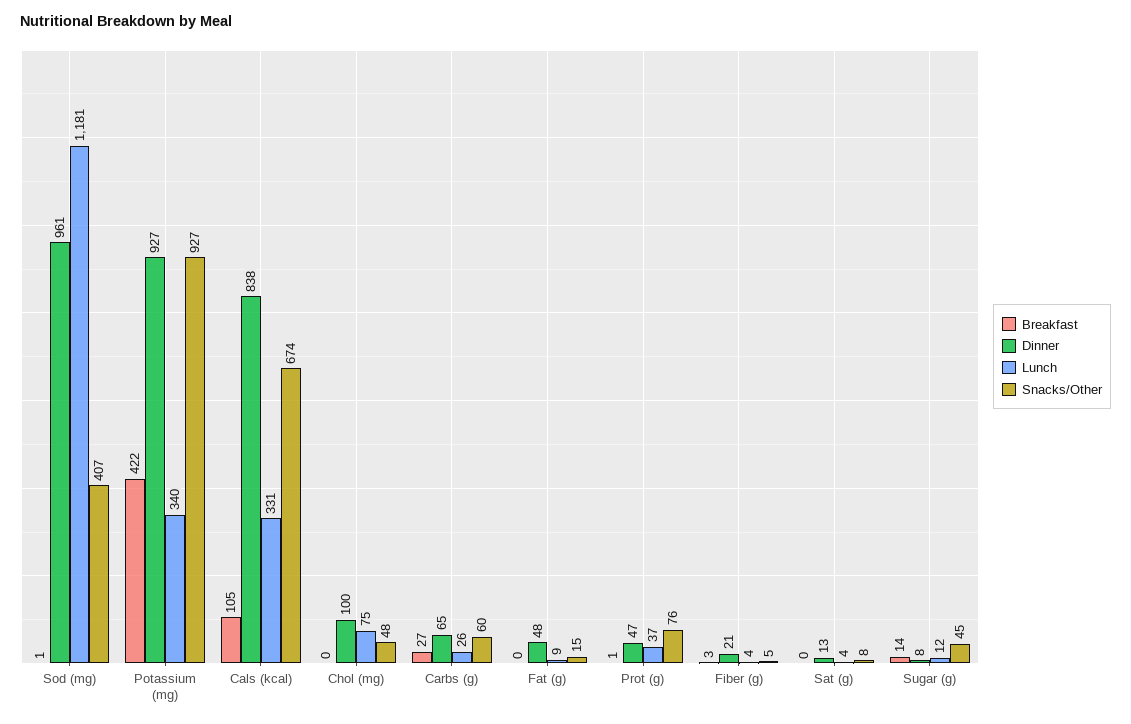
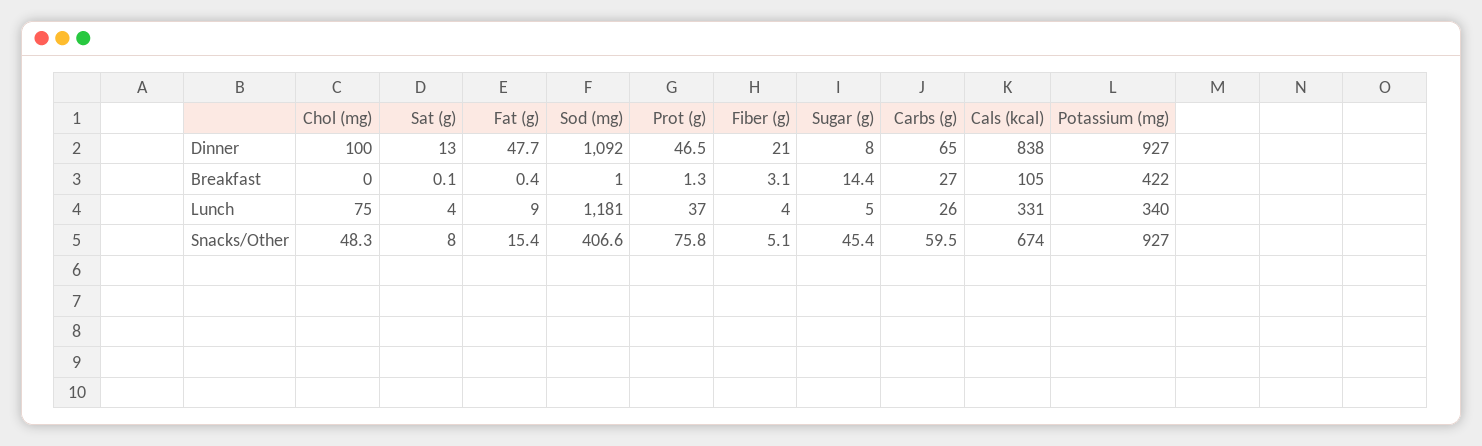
Dinner, Sod (mg): 961 -> 1092
Lunch, Sugar (g): 12 -> 5

